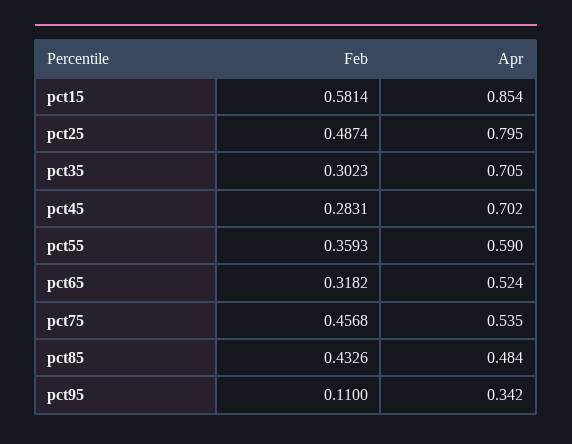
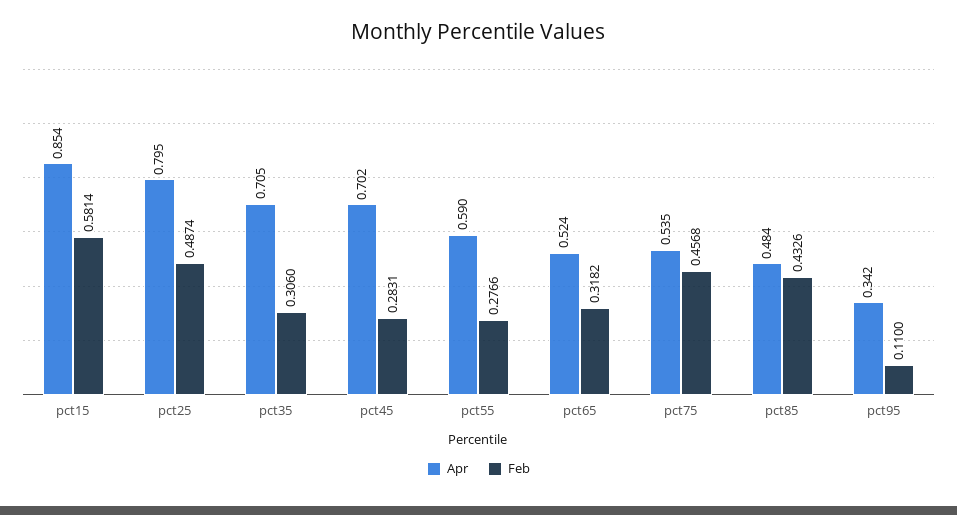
Feb, pct35: 0.3023 -> 0.306
Feb, pct55: 0.3593 -> 0.2766

